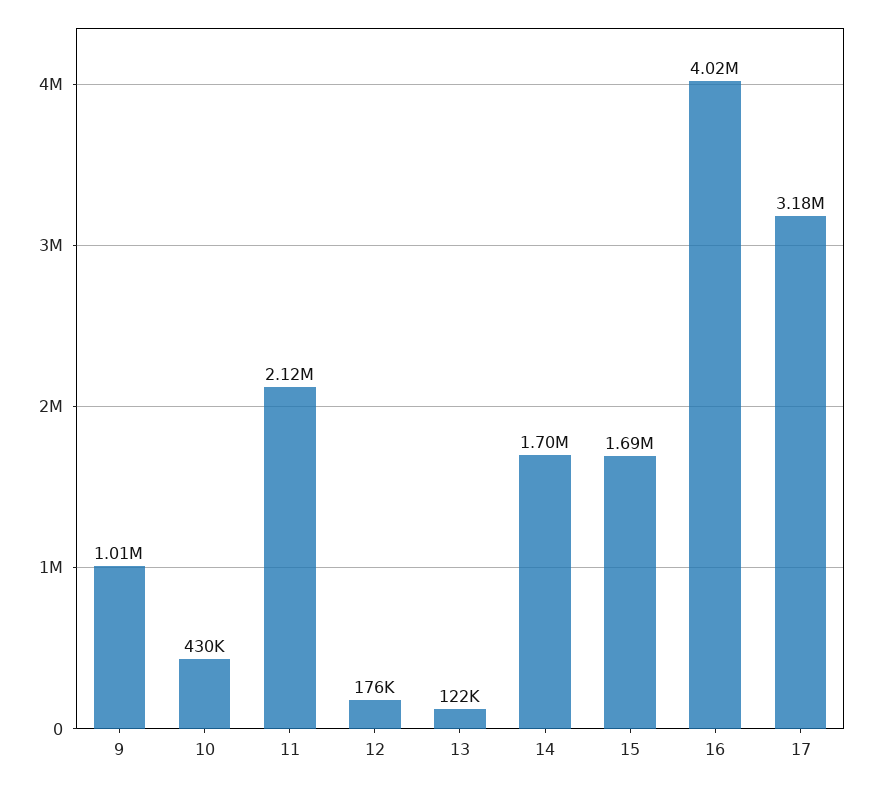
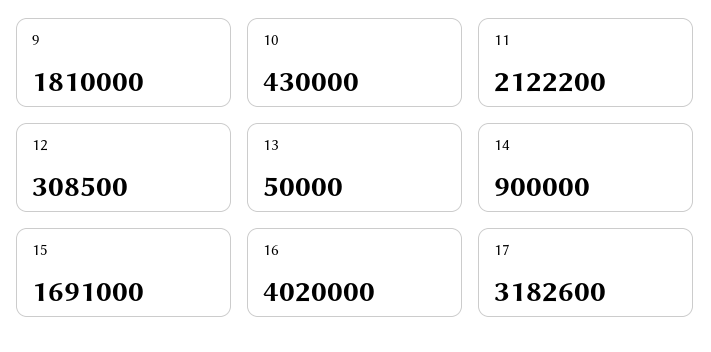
9: 1010000 -> 1810000
12: 176000 -> 308500
13: 122000 -> 50000
14: 1700000 -> 900000

